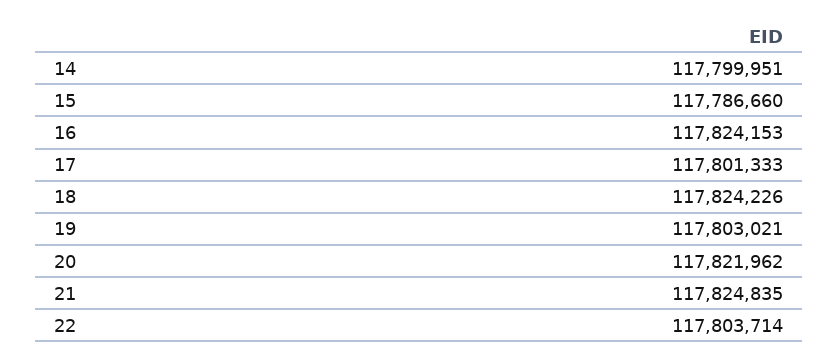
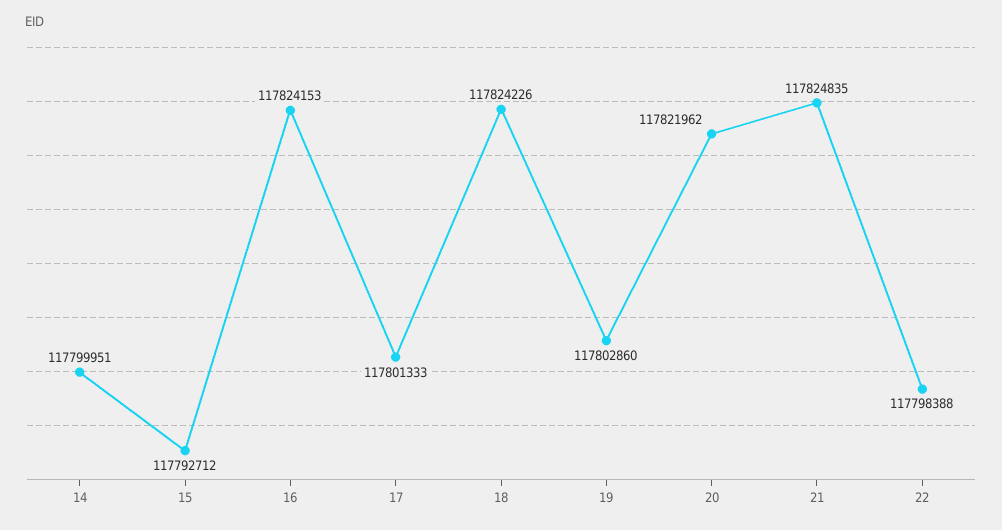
15: 117786660 -> 117792712
19: 117803021 -> 117802860
22: 117803714 -> 117798388

